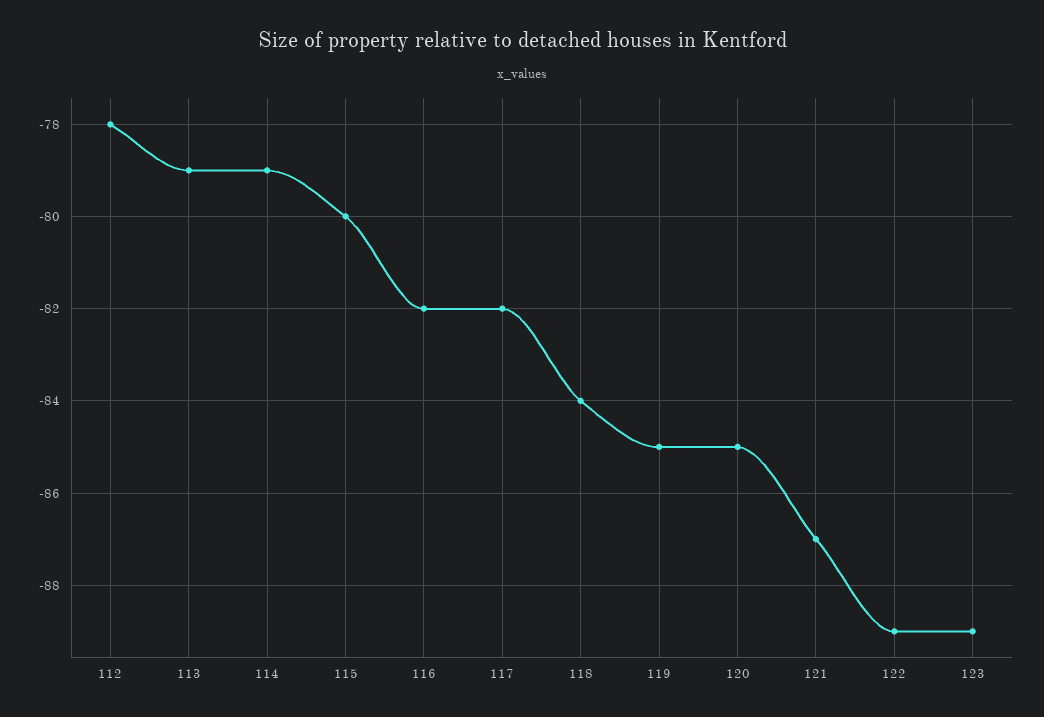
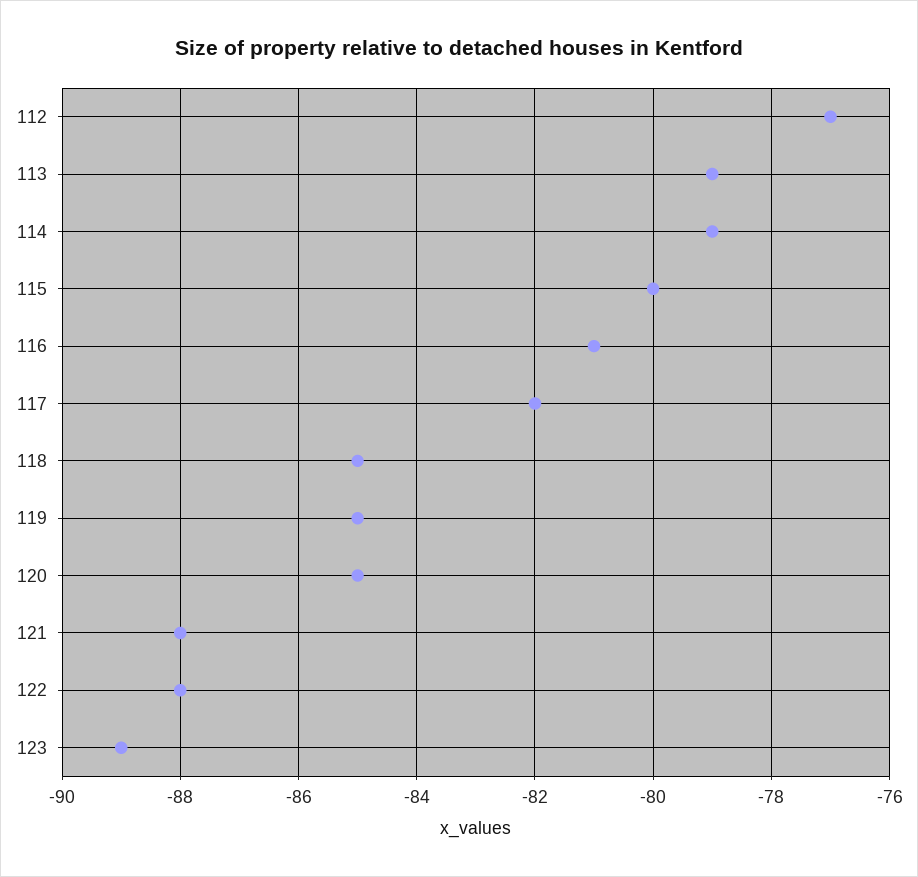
112: -78 -> -77
116: -82 -> -81
118: -84 -> -85
121: -87 -> -88
122: -89 -> -88

